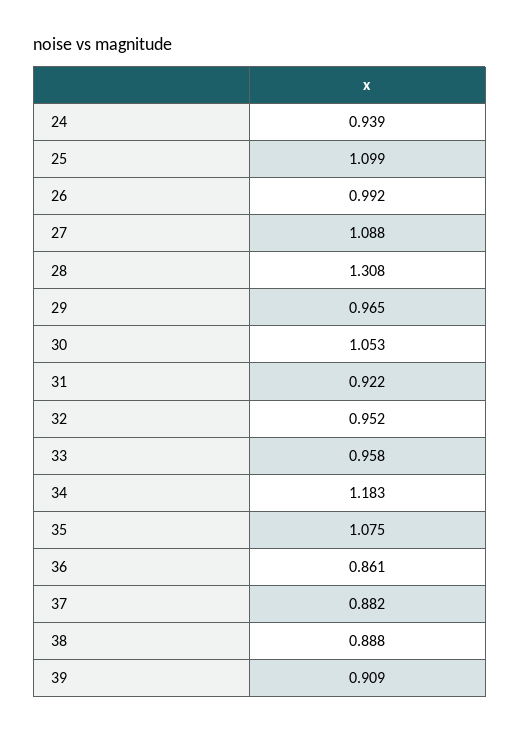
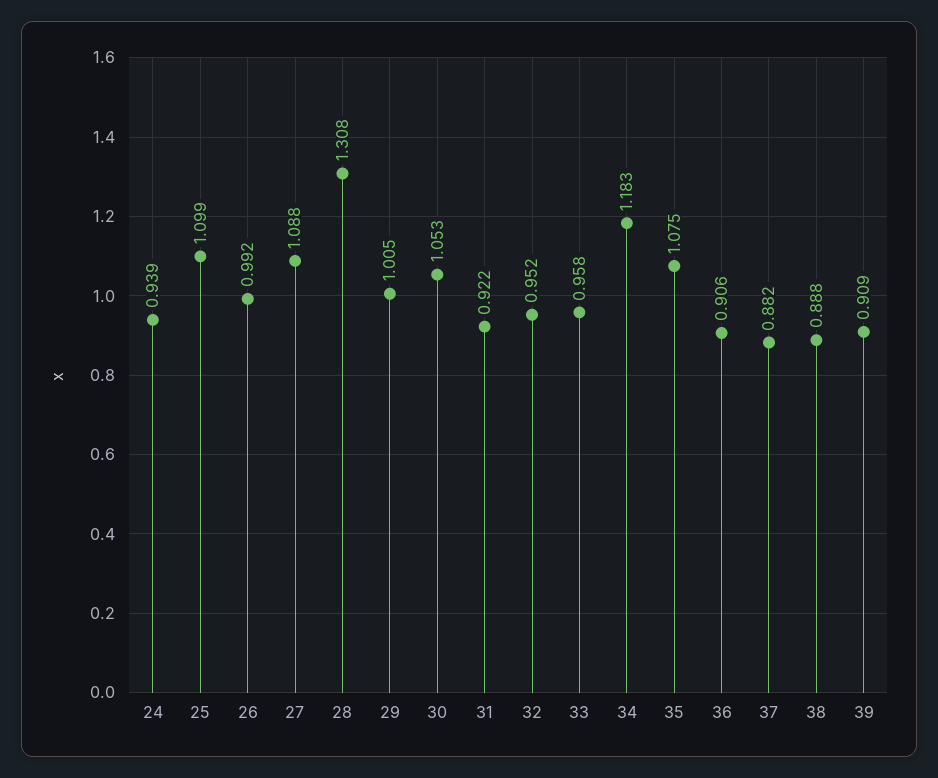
29: 0.965 -> 1.005
36: 0.861 -> 0.906

